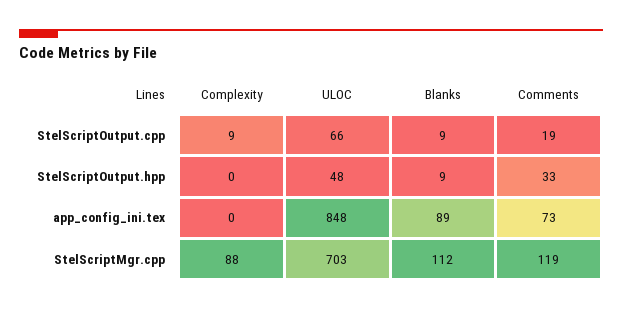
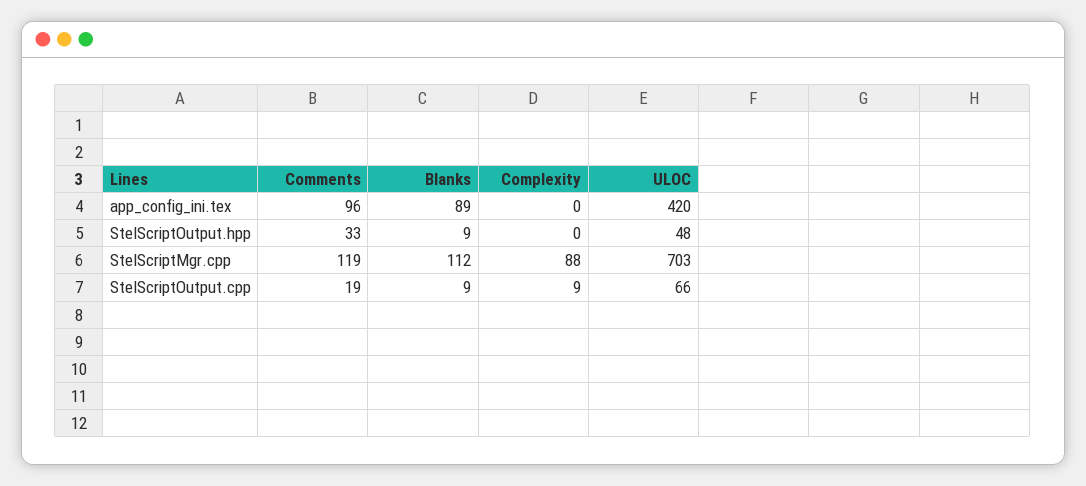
ULOC, app_config_ini.tex: 848 -> 420
Comments, app_config_ini.tex: 73 -> 96

